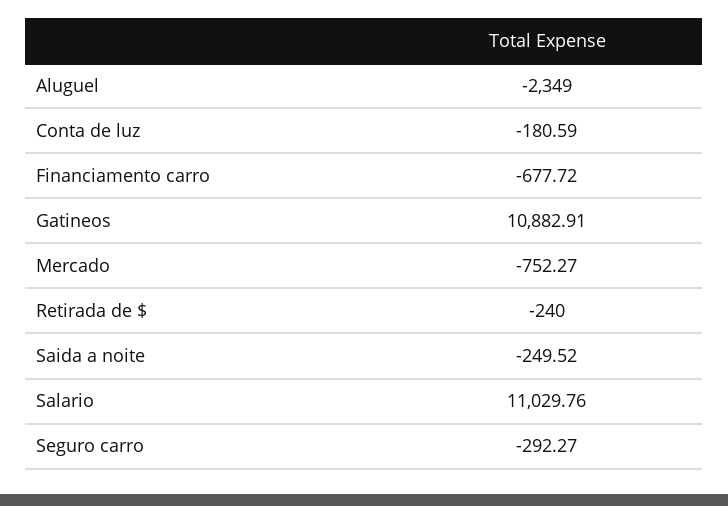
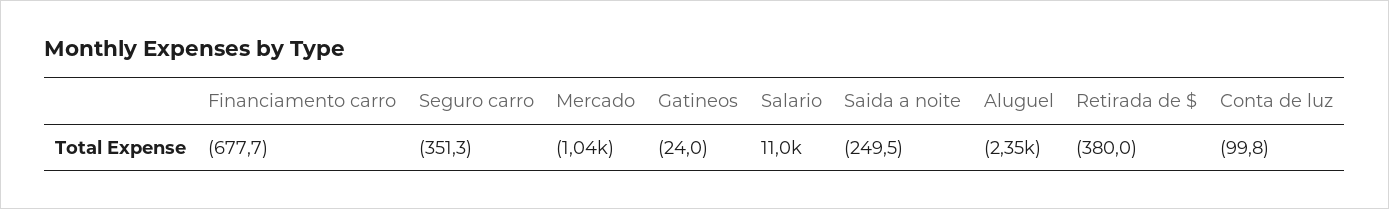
Conta de luz: -180.59 -> -99.8
Gatineos: 10882.91 -> -24
Mercado: -752.27 -> -1040
Retirada de $: -240 -> -380
Seguro carro: -292.27 -> -351.3

